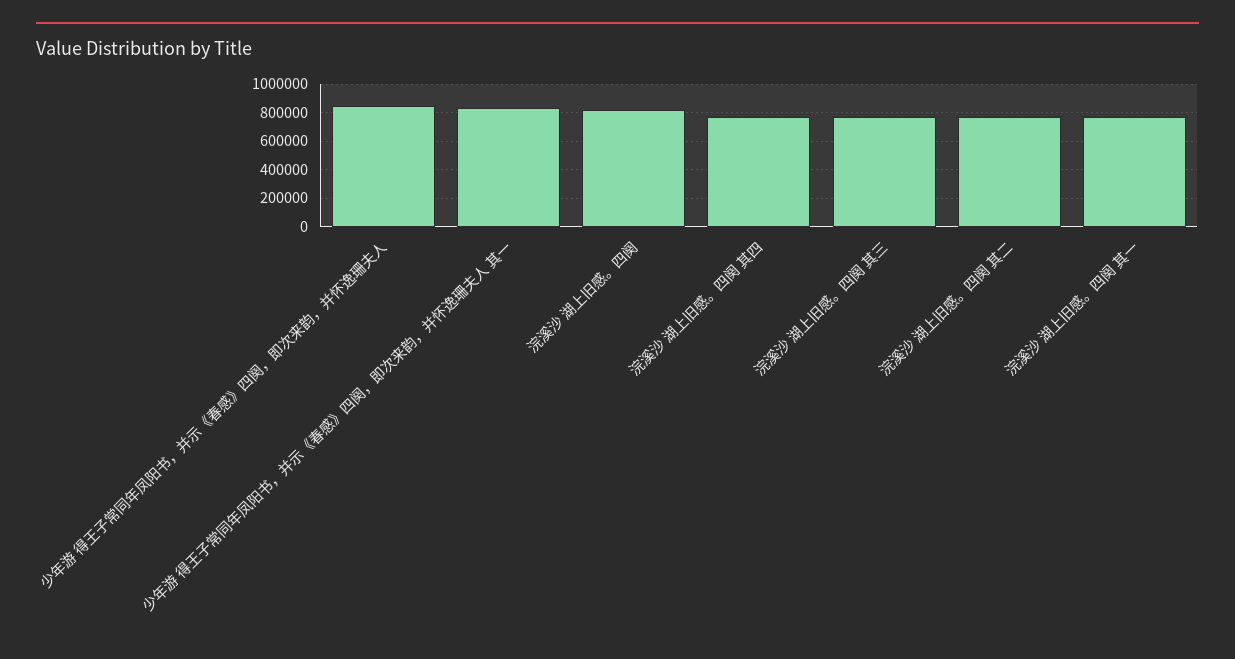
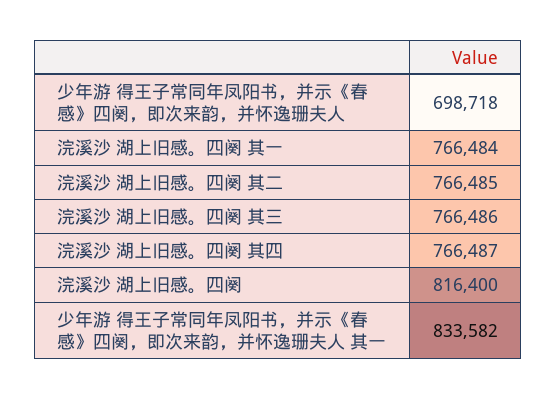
少年游 得王子常同年凤阳书，并示《春感》四阕，即次来韵，并怀逸珊夫人: 850000 -> 698718

